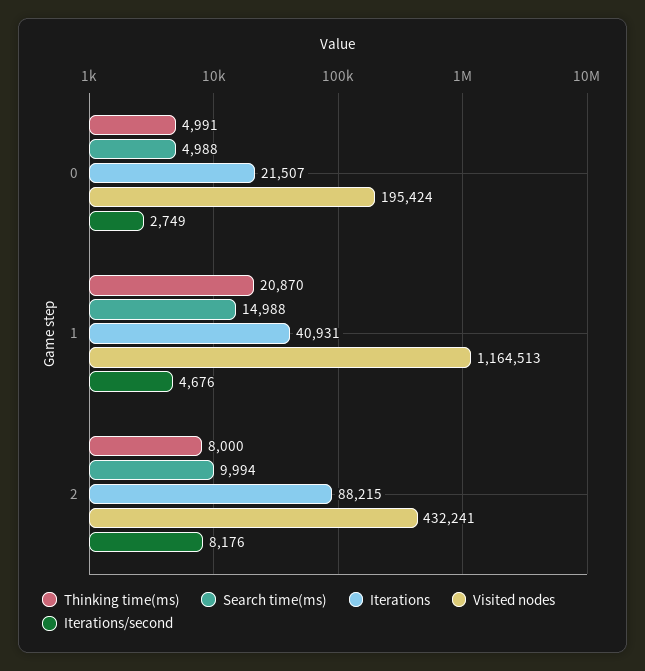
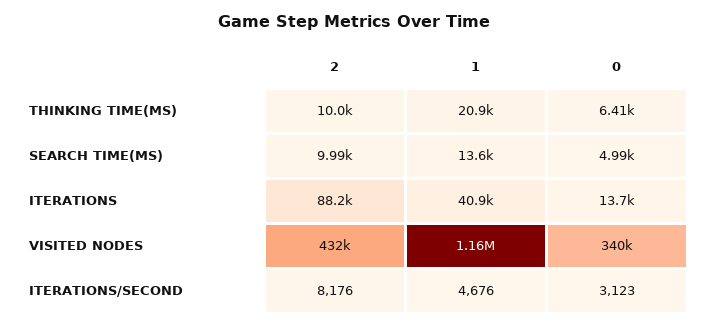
Thinking time(ms), 0: 4991 -> 6410
Iterations, 0: 21507 -> 13700
Visited nodes, 0: 195424 -> 340000
Iterations/second, 0: 2749 -> 3123
Search time(ms), 1: 14988 -> 13600
Thinking time(ms), 2: 8000 -> 10000

